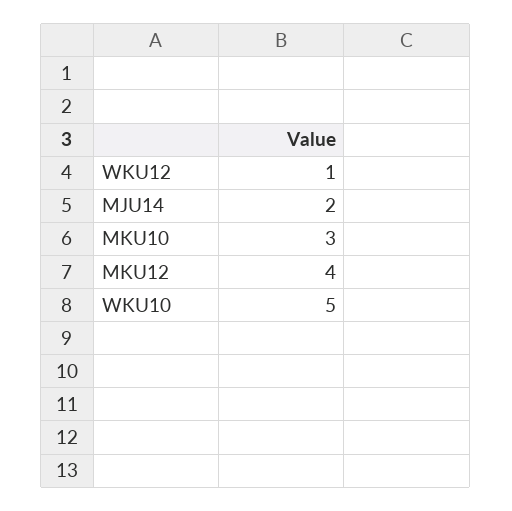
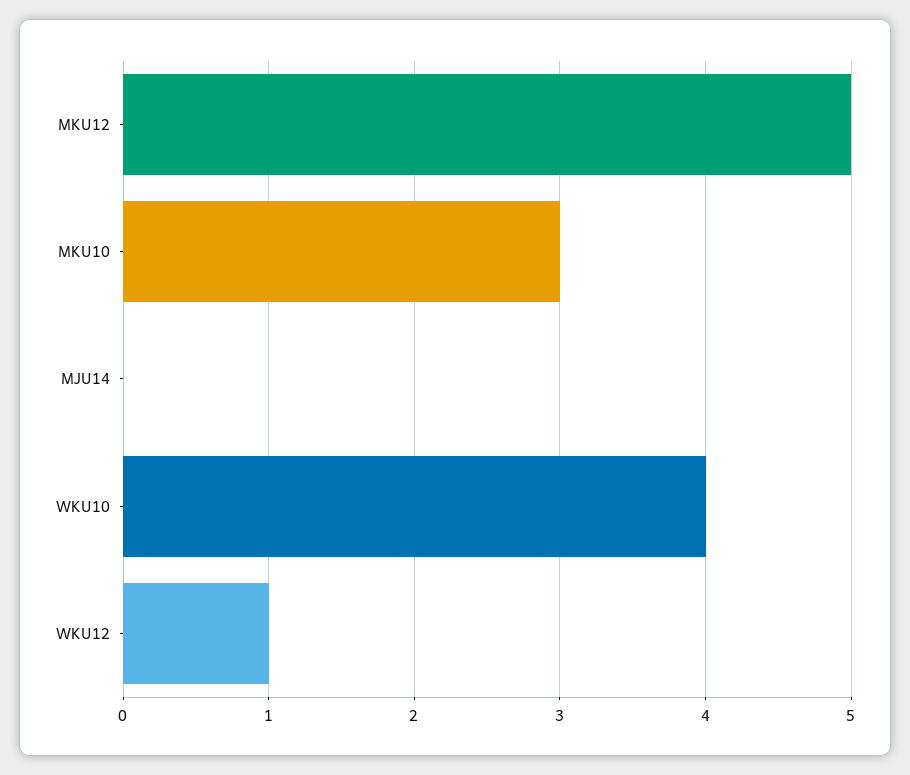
MJU14: 2 -> 0
MKU12: 4 -> 5
WKU10: 5 -> 4

